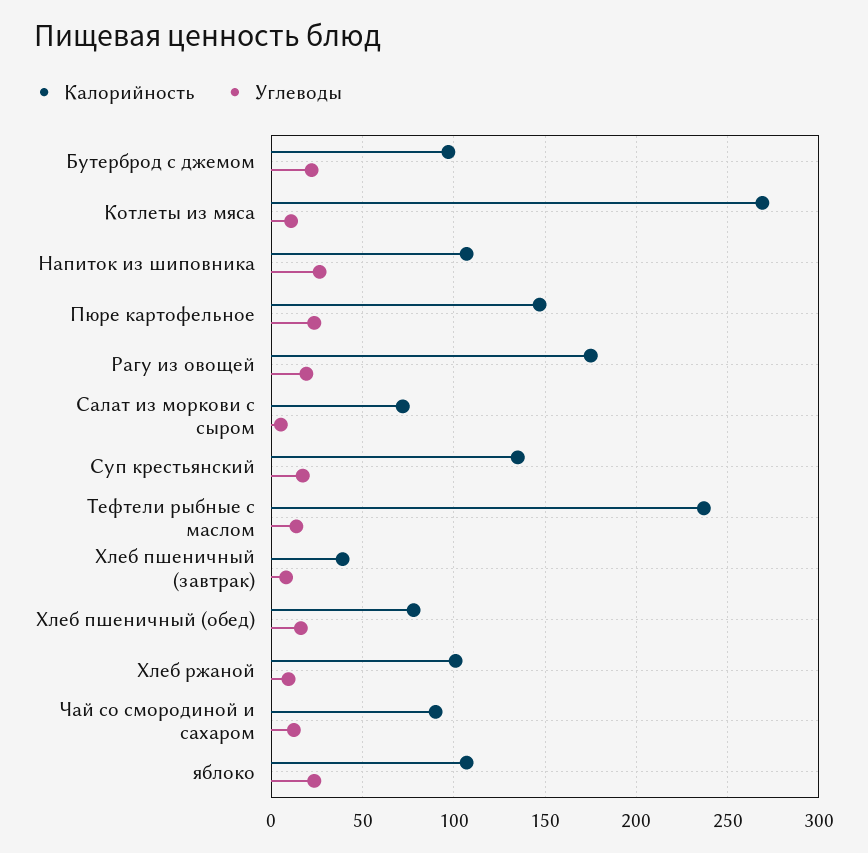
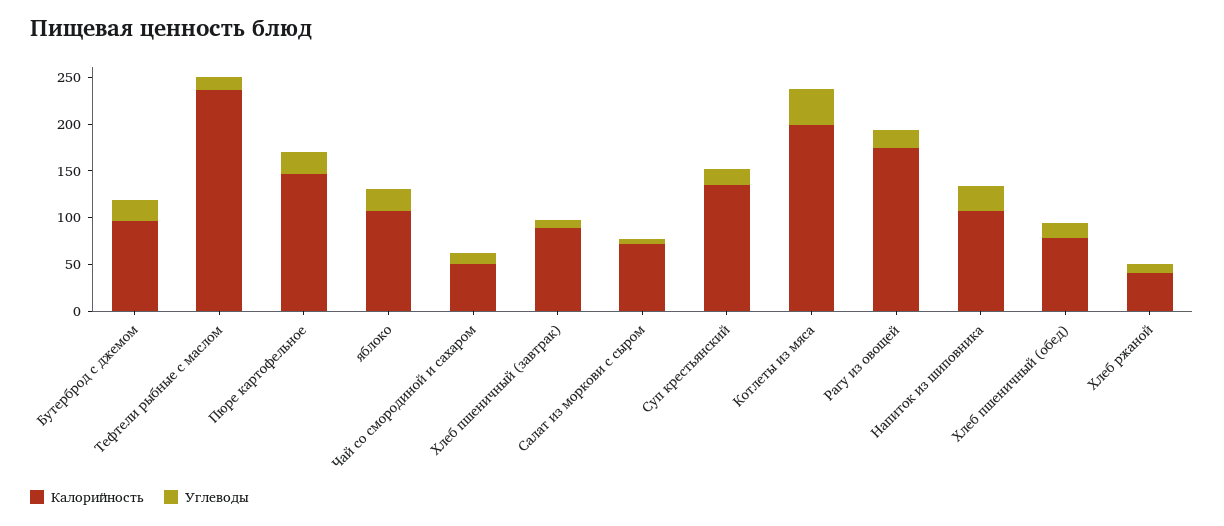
Калорийность, Котлеты из мяса: 270 -> 200
Углеводы, Котлеты из мяса: 10 -> 40
Калорийность, Хлеб пшеничный (завтрак): 40 -> 90
Калорийность, Хлеб ржаной: 100 -> 40
Калорийность, Чай со смородиной и сахаром: 90 -> 50

